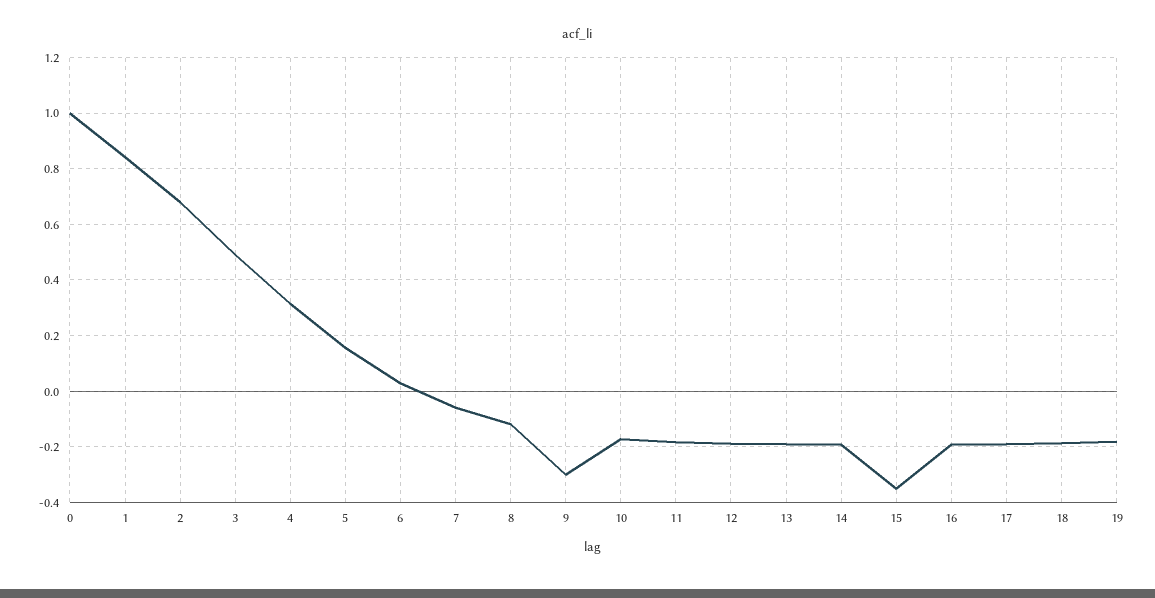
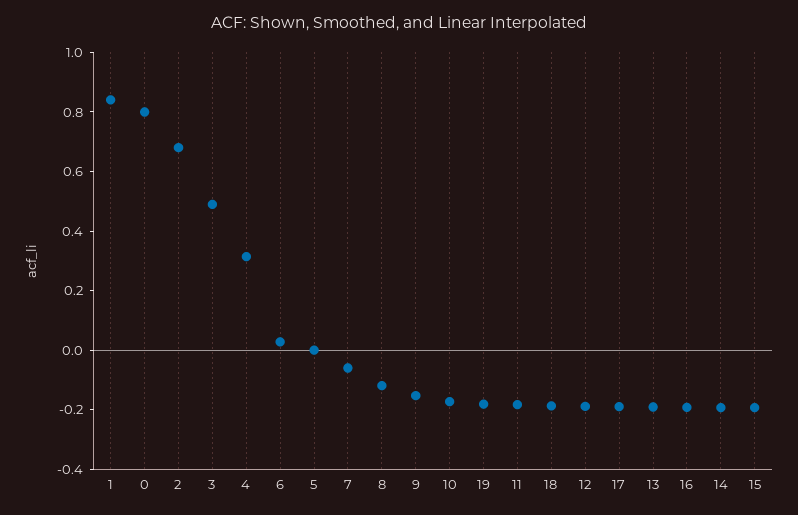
0: 1 -> 0.8
5: 0.15 -> 0
9: -0.3 -> -0.15
15: -0.35 -> -0.2

